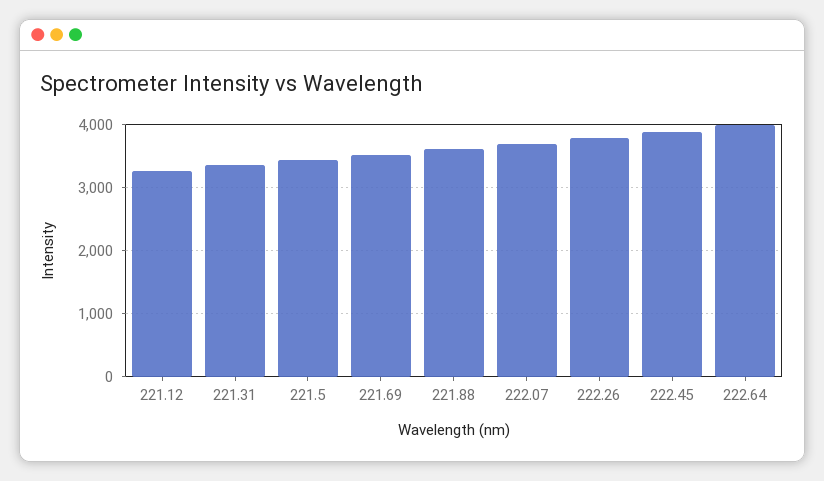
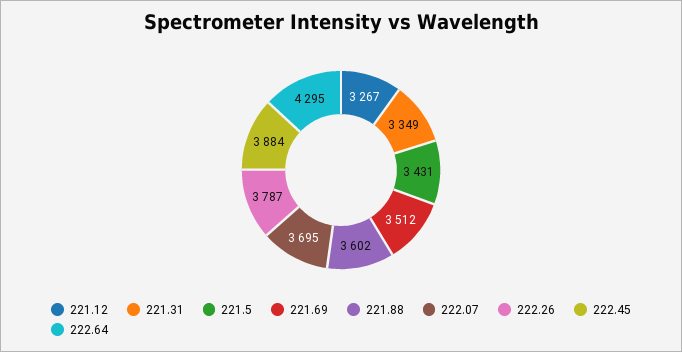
222.64: 4000 -> 4295

